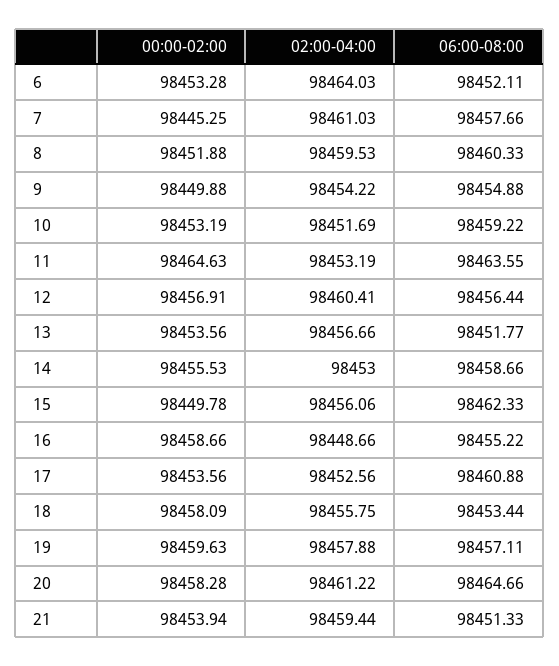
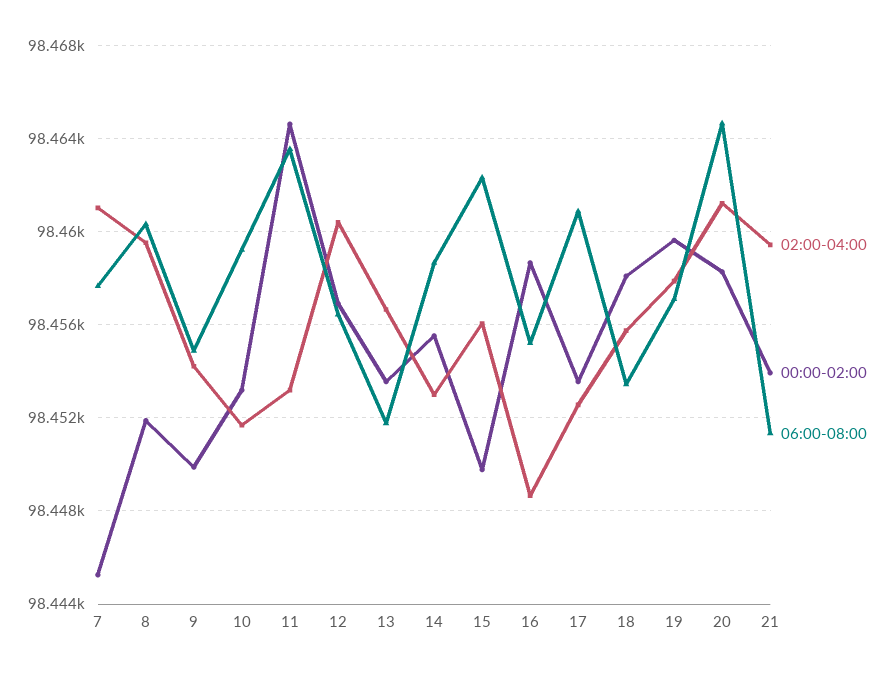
00:00-02:00, 6: 98453.28 -> none
02:00-04:00, 6: 98464.03 -> none
06:00-08:00, 6: 98452.11 -> none

